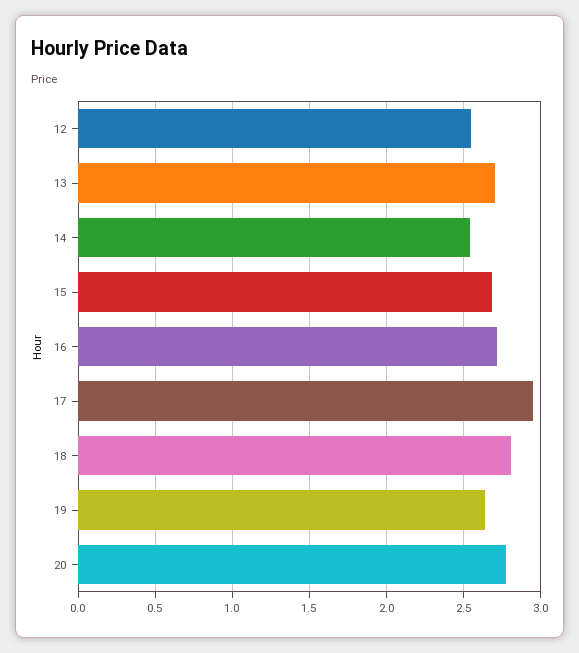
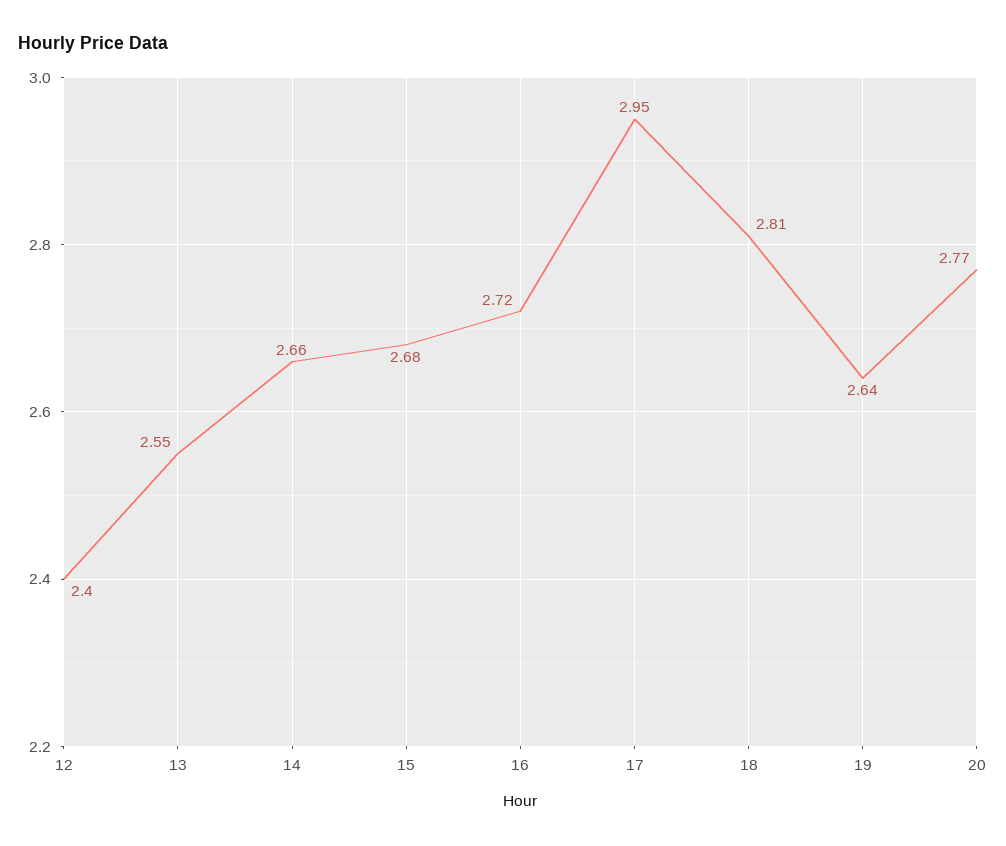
12: 2.55 -> 2.4
13: 2.7 -> 2.55
14: 2.55 -> 2.66

